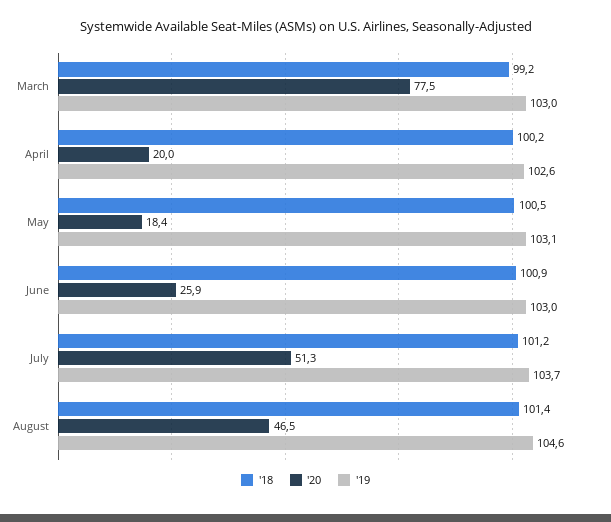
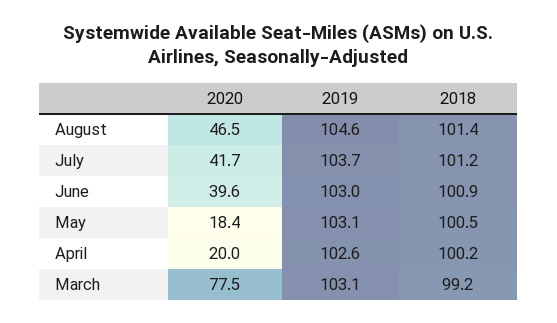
'19, March: 103 -> 103.1
'20, June: 25.9 -> 39.6
'20, July: 51.3 -> 41.7

